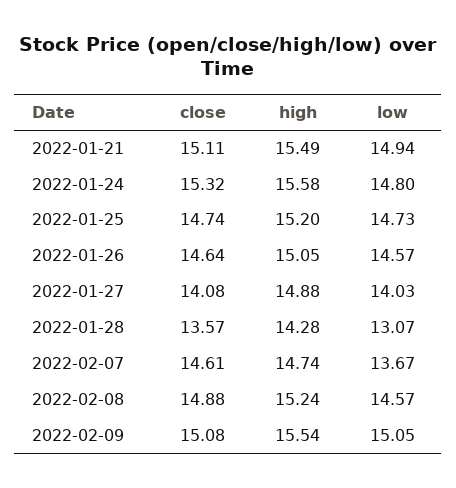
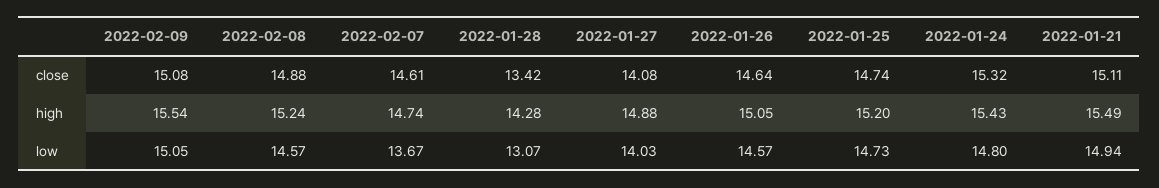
high, 2022-01-24: 15.58 -> 15.43
close, 2022-01-28: 13.57 -> 13.42

